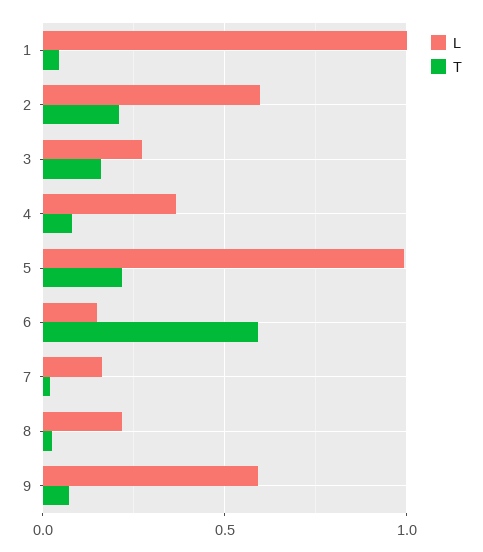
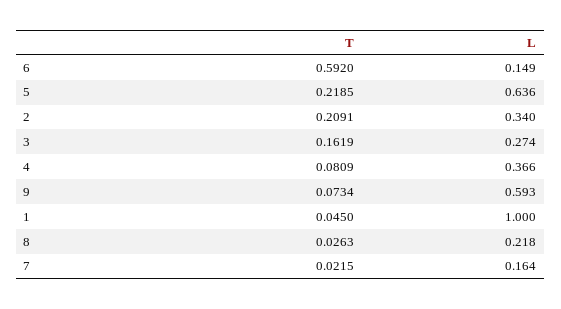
L, 2: 0.6 -> 0.34
L, 5: 1 -> 0.636

